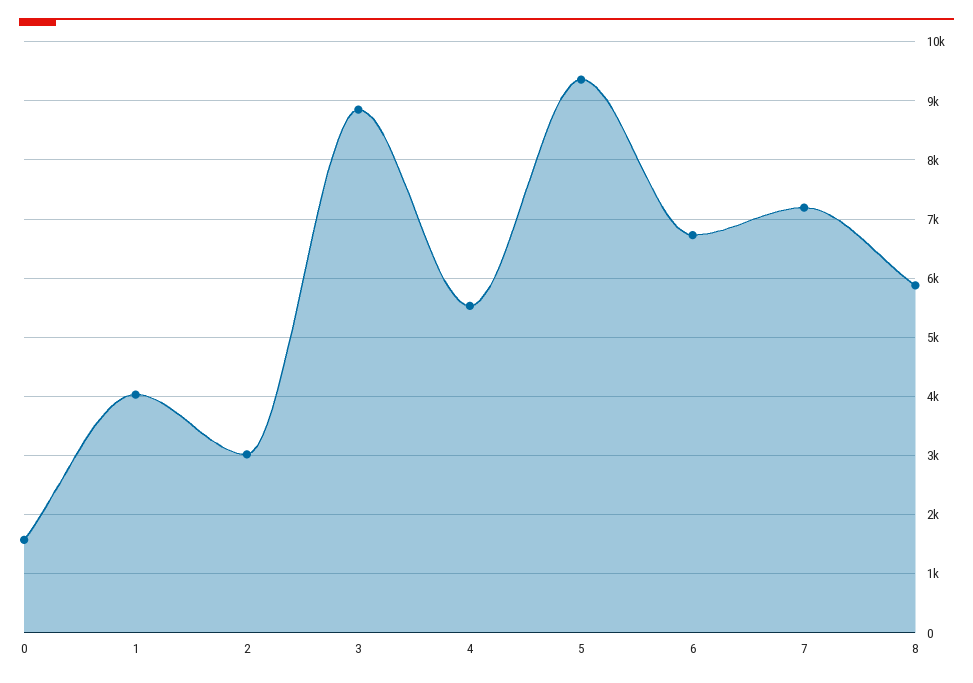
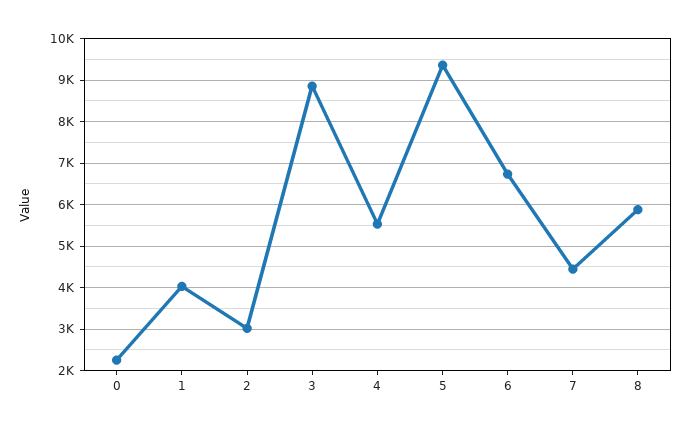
0: 1600 -> 2200
7: 7200 -> 4400

